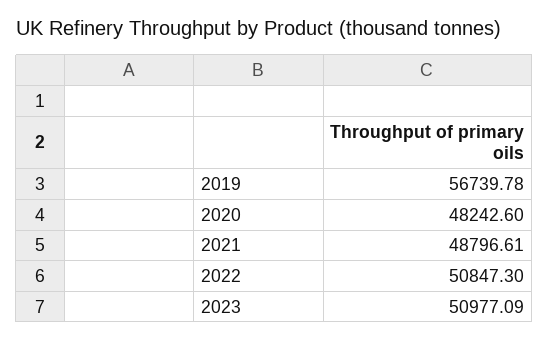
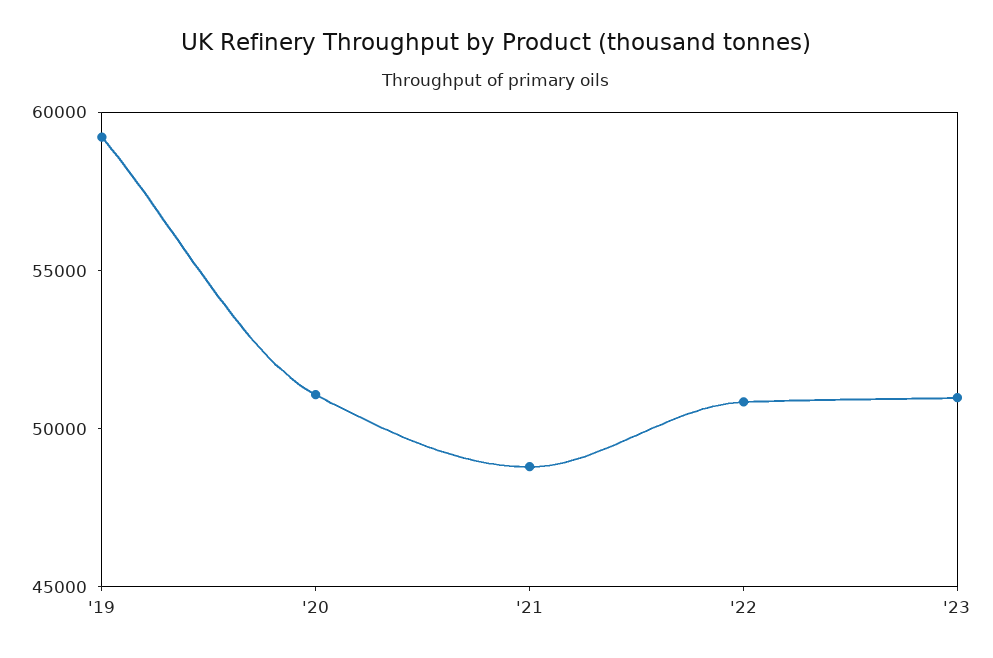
2019: 56739.78 -> 59000
2020: 48242.6 -> 51000

